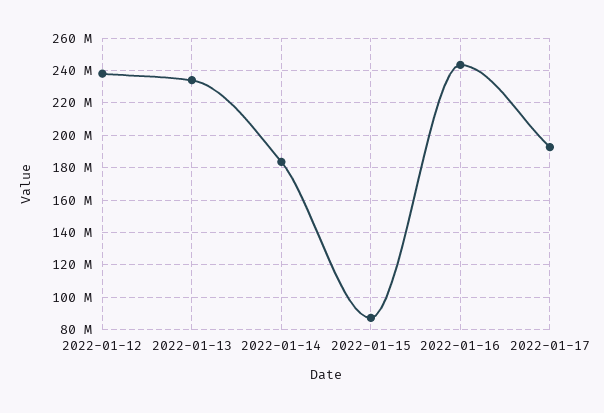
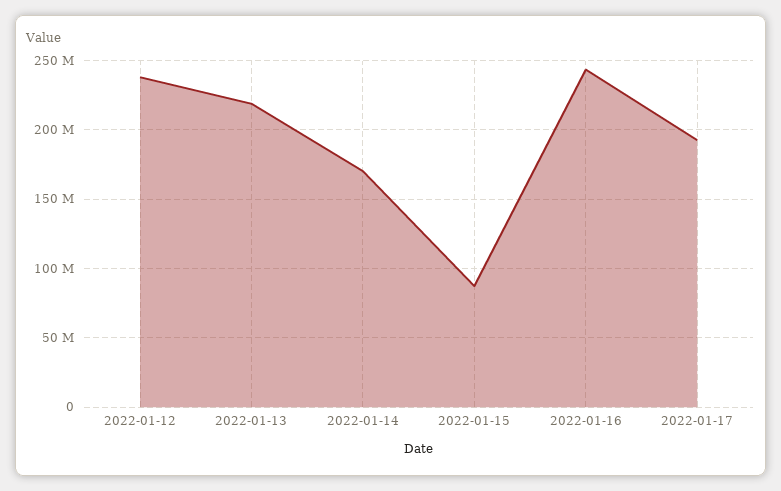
2022-01-13: 235000000 -> 220000000
2022-01-14: 185000000 -> 170000000

